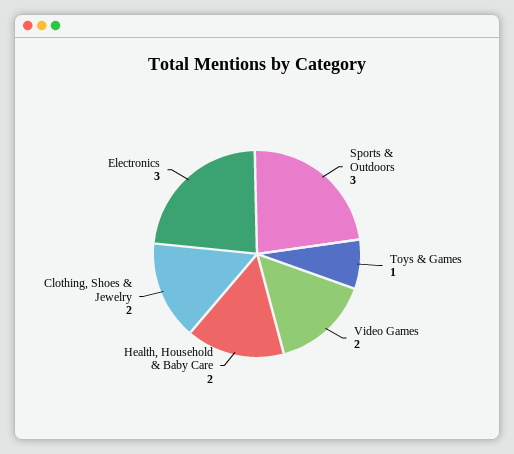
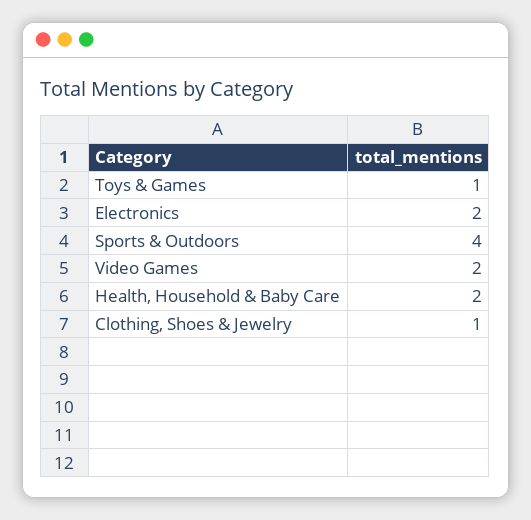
Sports & Outdoors: 3 -> 4
Clothing, Shoes & Jewelry: 2 -> 1
Electronics: 3 -> 2

